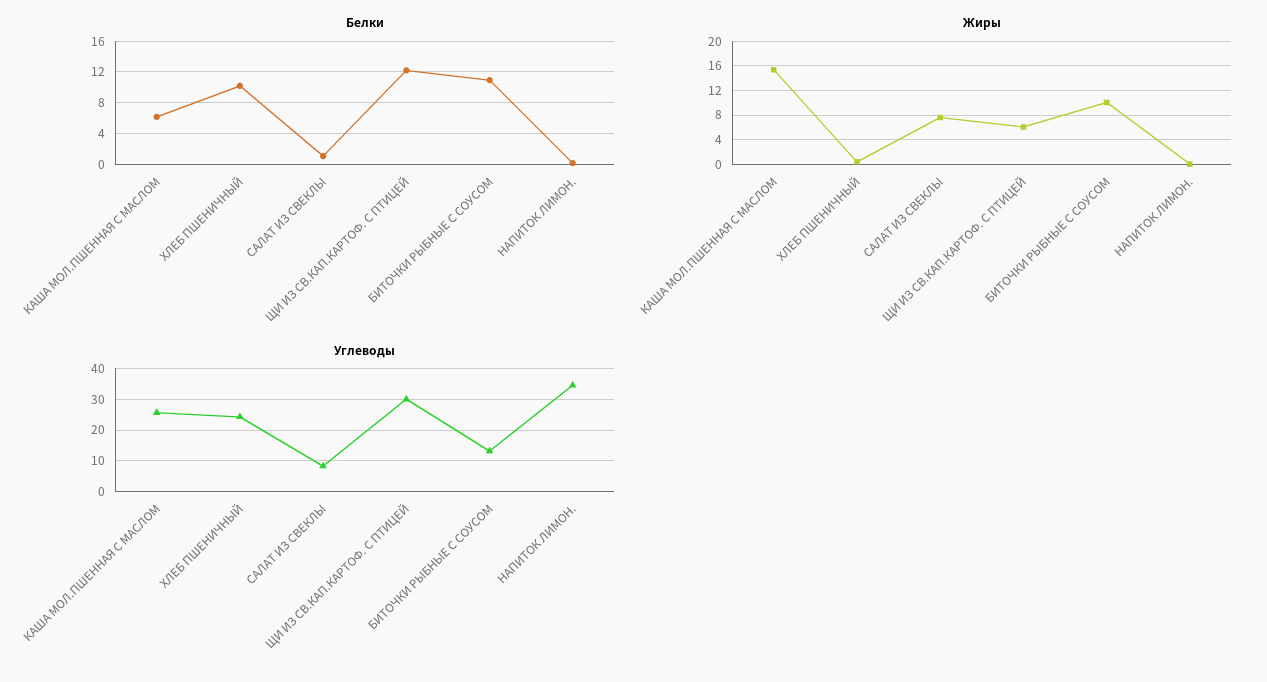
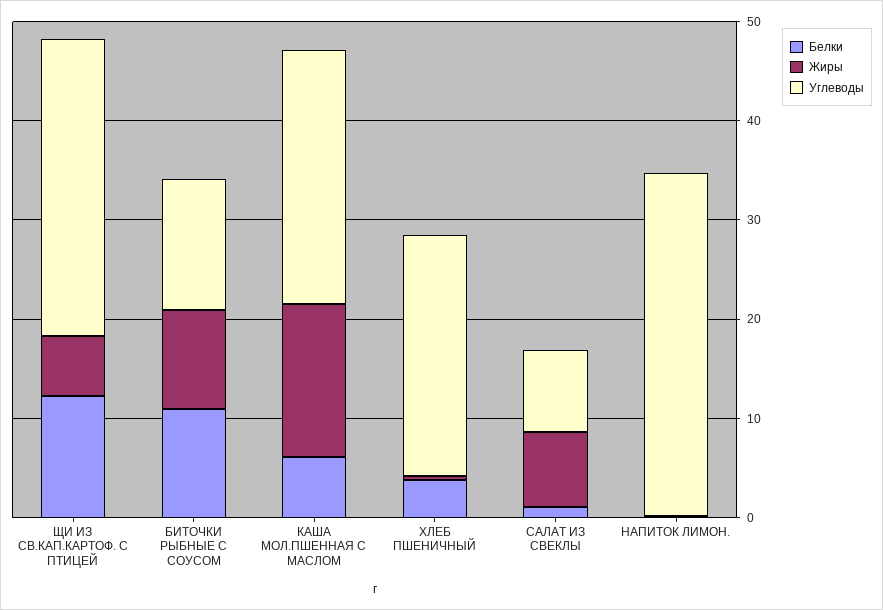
Белки, ХЛЕБ ПШЕНИЧНЫЙ: 10 -> 4

